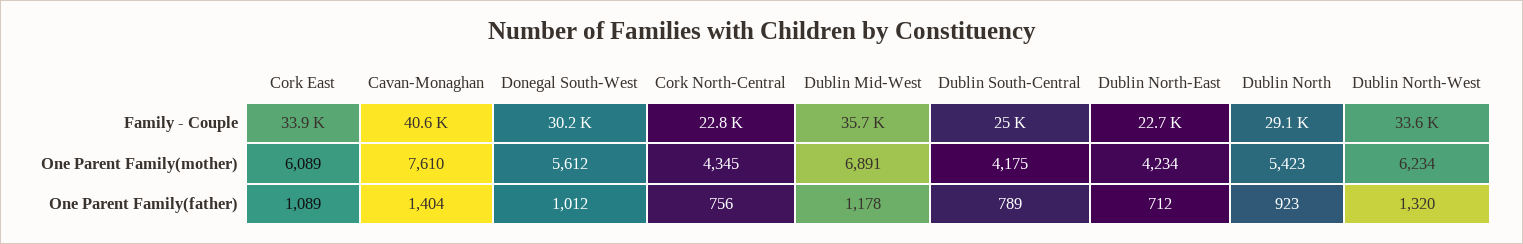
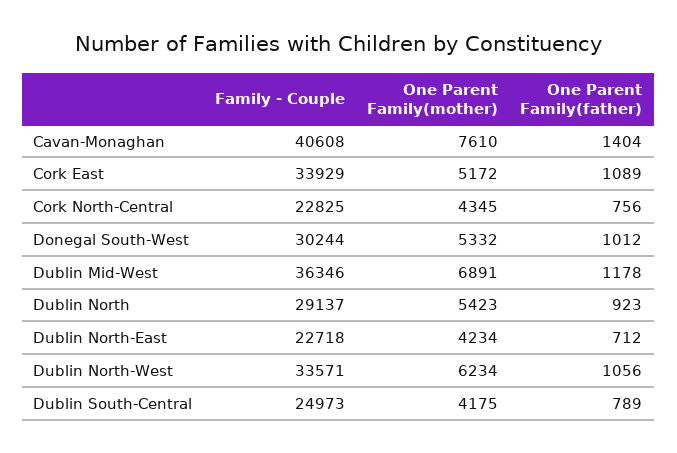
Dublin Mid-West, Family - Couple: 35700 -> 36346
Cork East, One Parent Family(mother): 6089 -> 5172
Donegal South-West, One Parent Family(mother): 5612 -> 5332
Dublin North-West, One Parent Family(father): 1320 -> 1056

